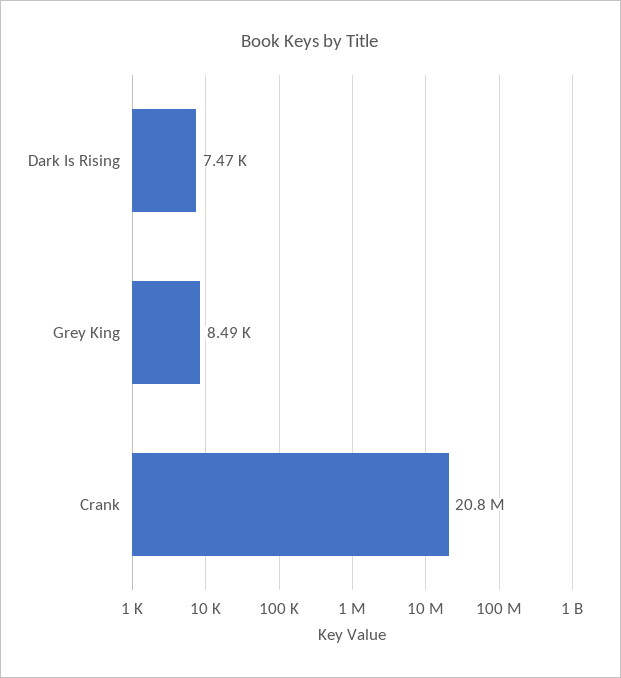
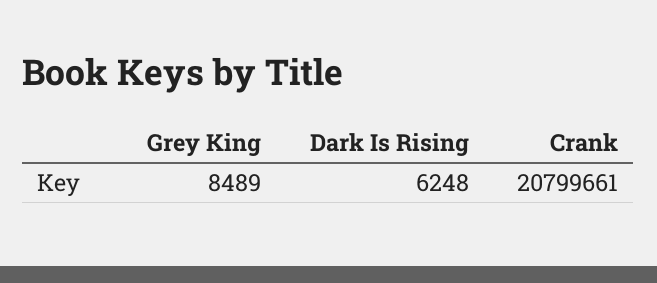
Dark Is Rising: 7470 -> 6248

